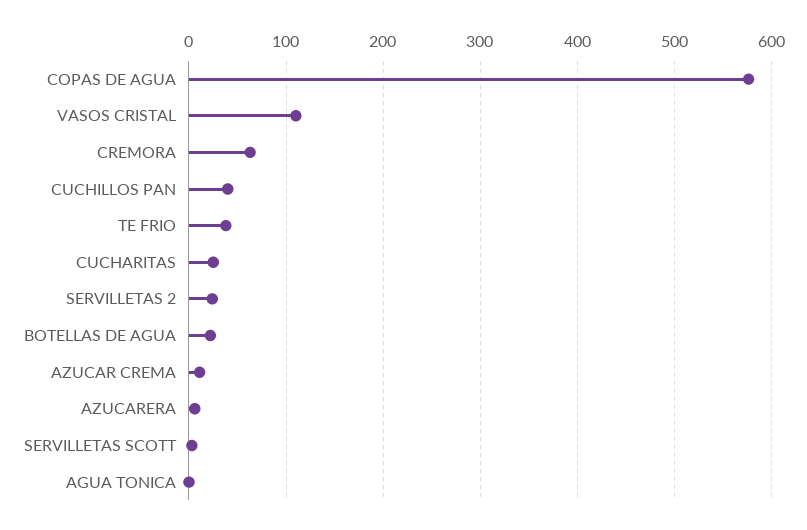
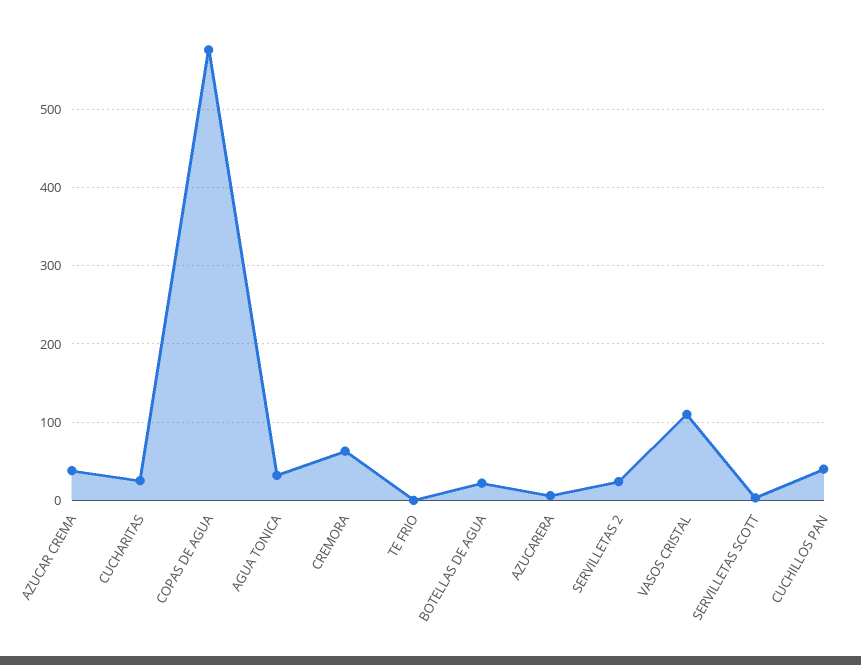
TE FRIO: 40 -> 0
AZUCAR CREMA: 10 -> 40
AGUA TONICA: 0 -> 30

